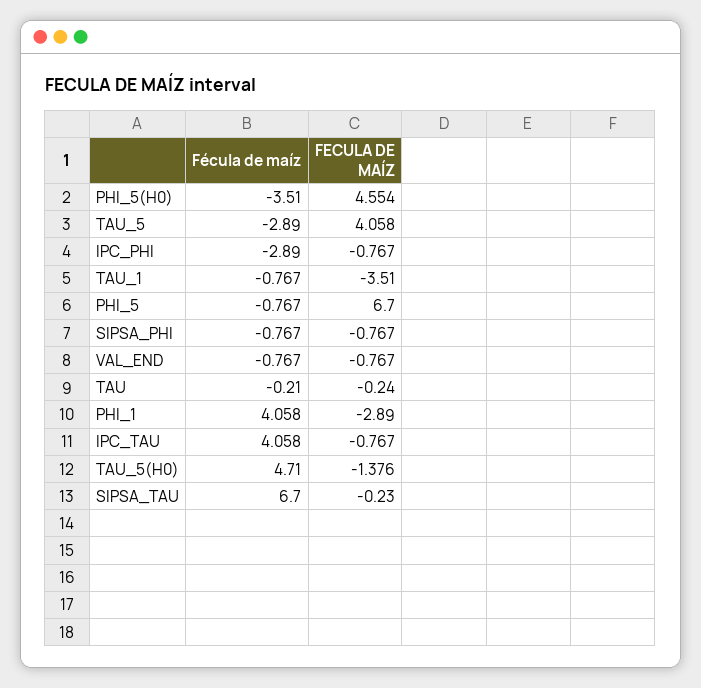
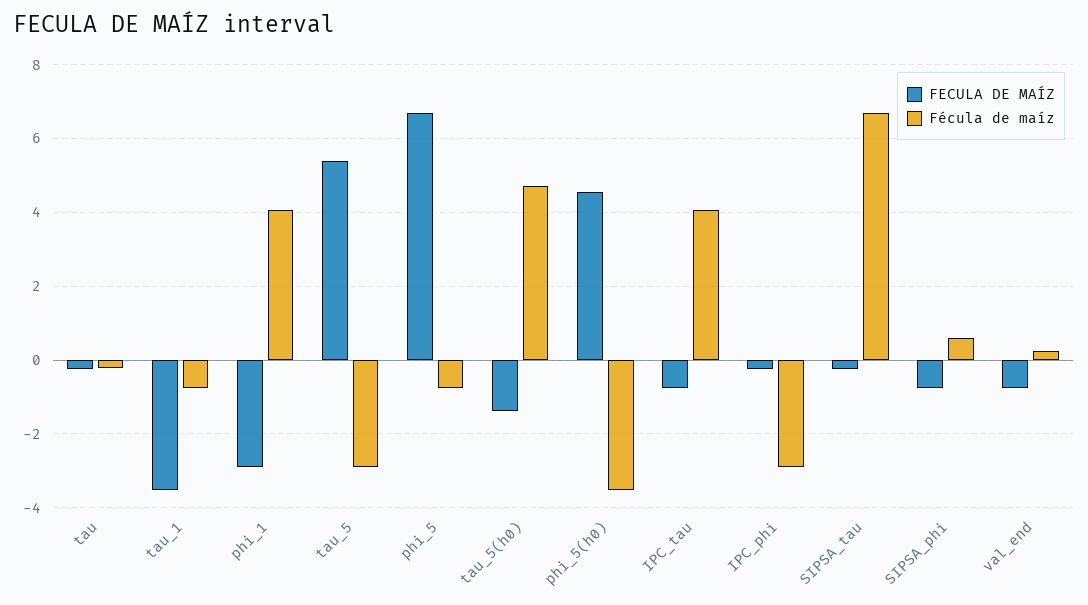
FECULA DE MAÍZ, TAU_5: 4.058 -> 5.4
FECULA DE MAÍZ, IPC_PHI: -0.767 -> -0.2
Fécula de maíz, SIPSA_PHI: -0.767 -> 0.6
Fécula de maíz, VAL_END: -0.767 -> 0.2

